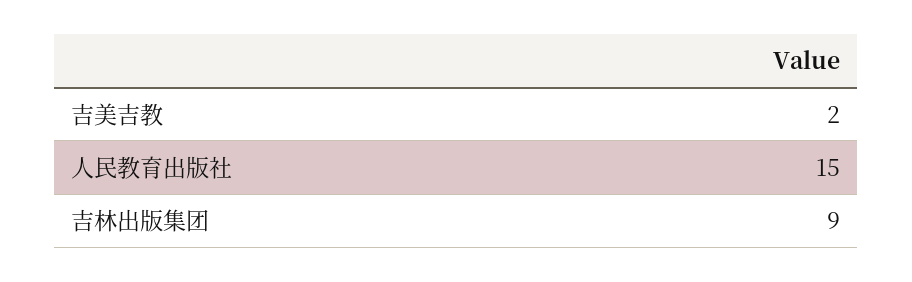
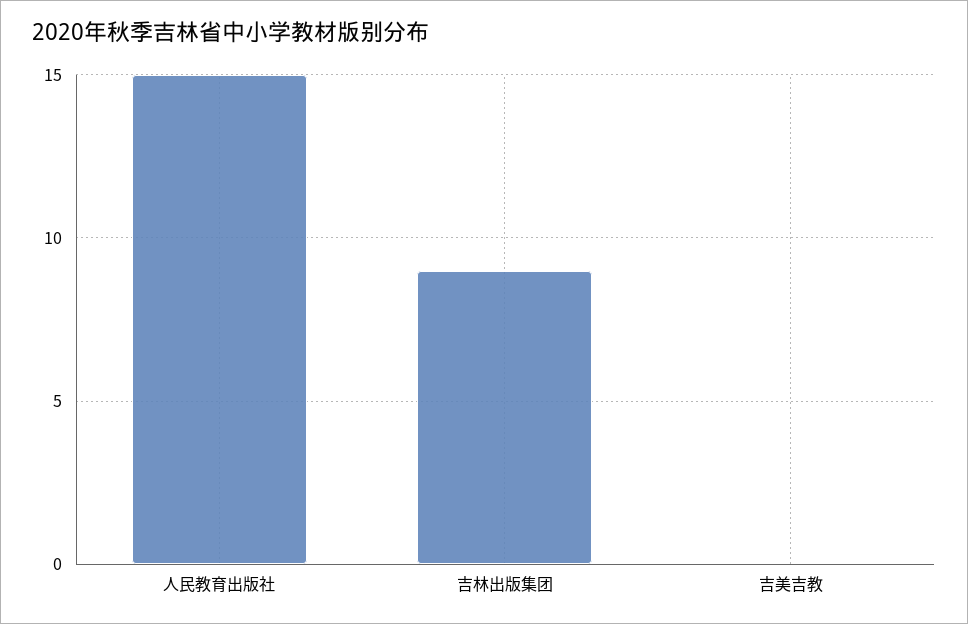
吉美吉教: 2 -> 0

